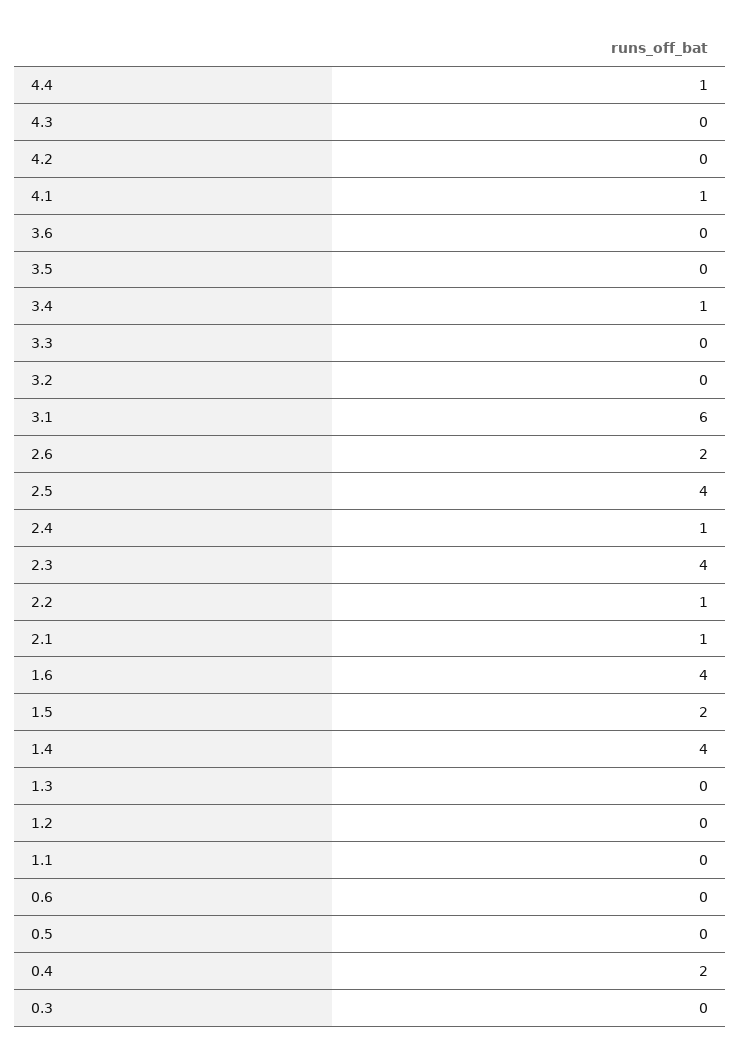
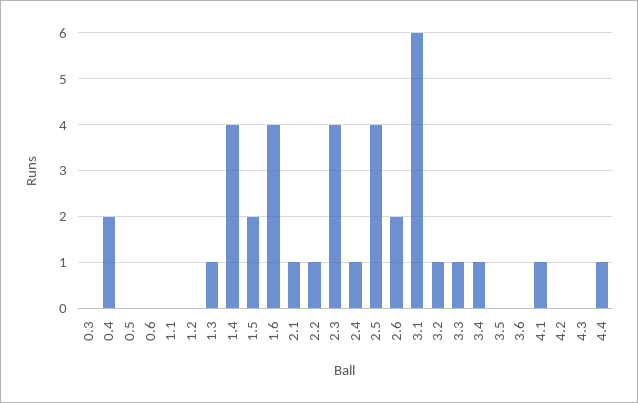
3.3: 0 -> 1
3.2: 0 -> 1
1.3: 0 -> 1

